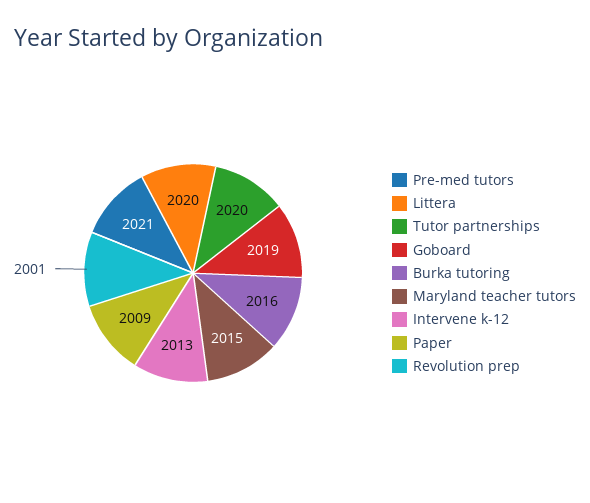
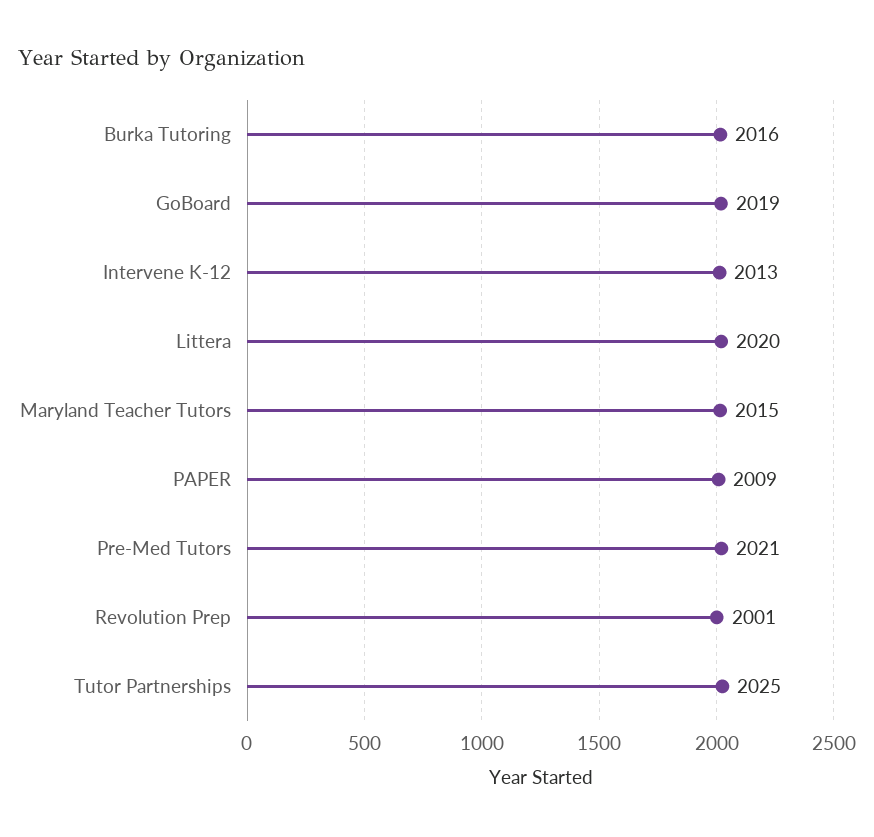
Tutor partnerships: 2020 -> 2025

